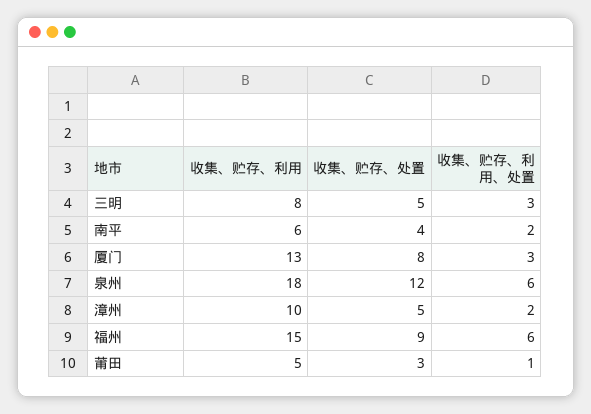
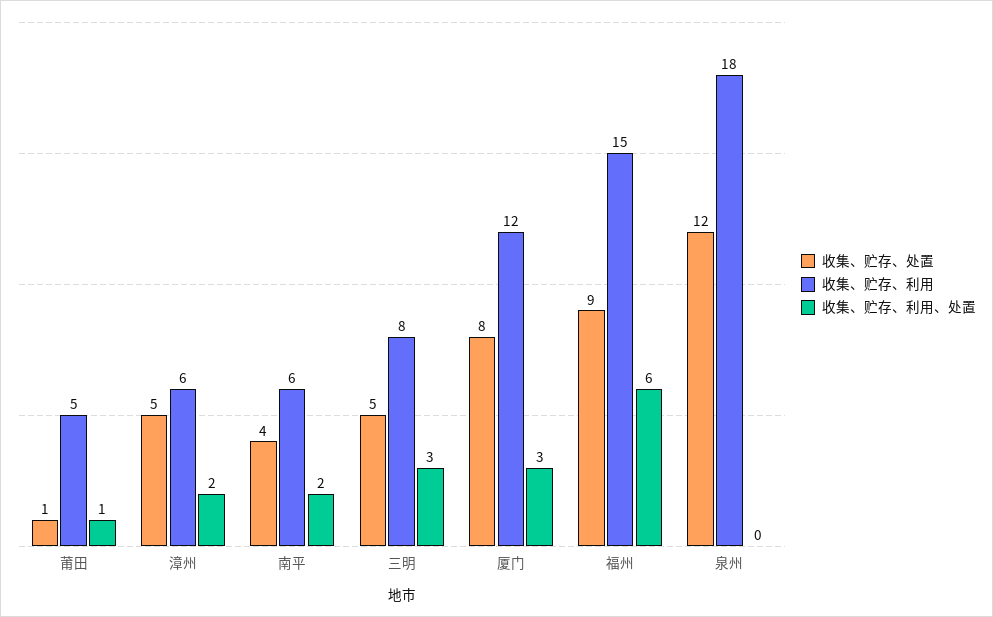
收集、贮存、利用, 厦门: 13 -> 12
收集、贮存、利用、处置, 泉州: 6 -> 0
收集、贮存、利用, 漳州: 10 -> 6
收集、贮存、处置, 莆田: 3 -> 1

